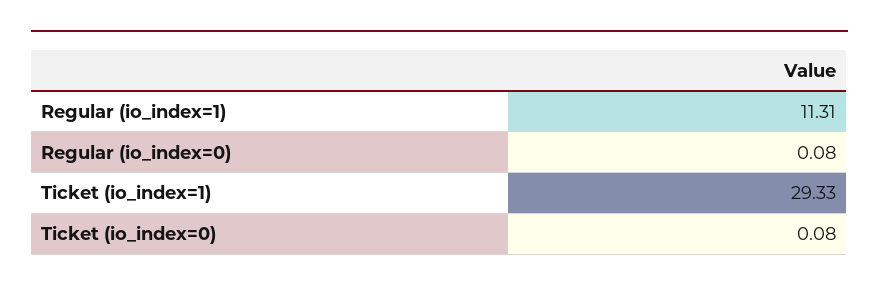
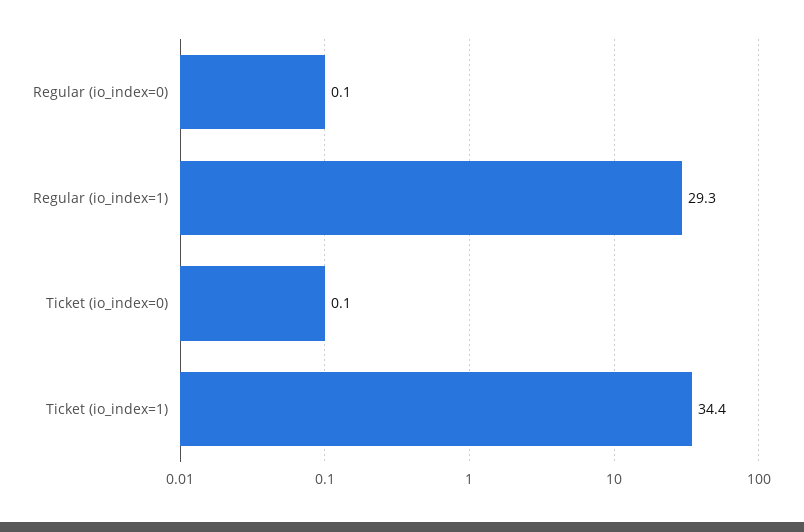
Regular (io_index=1): 11.31 -> 29.3
Ticket (io_index=1): 29.33 -> 34.4

